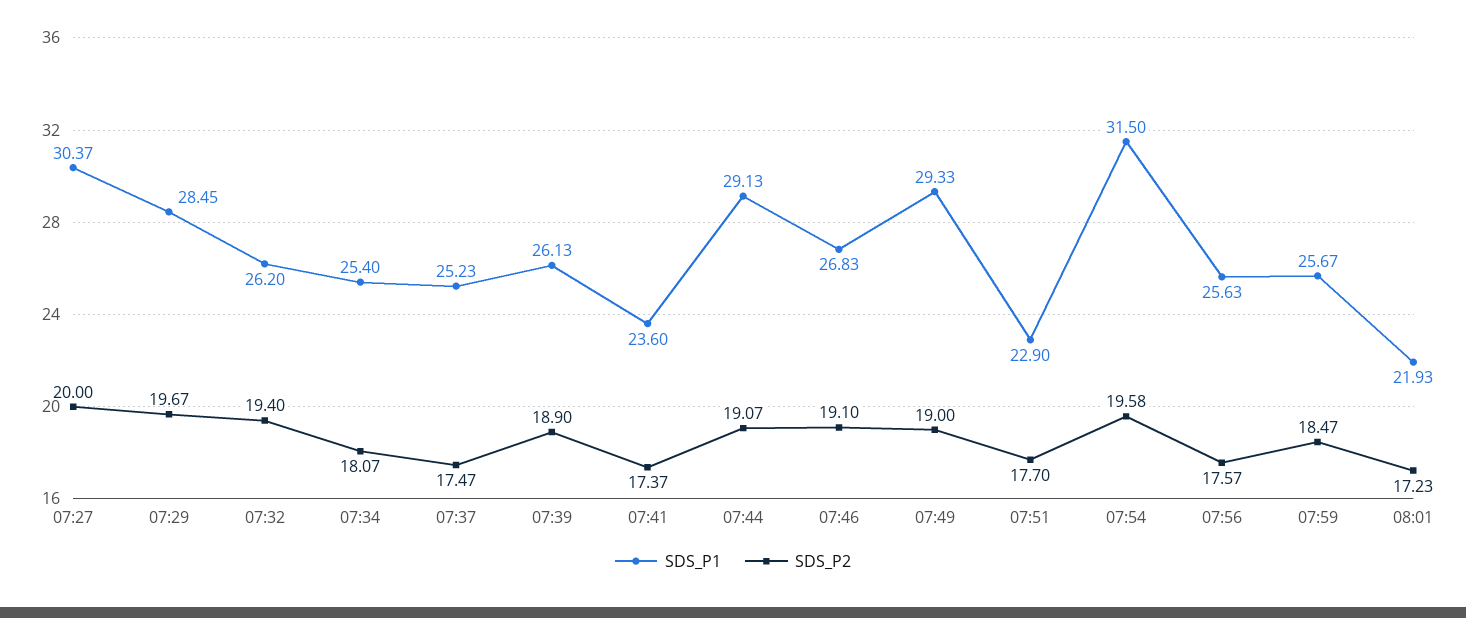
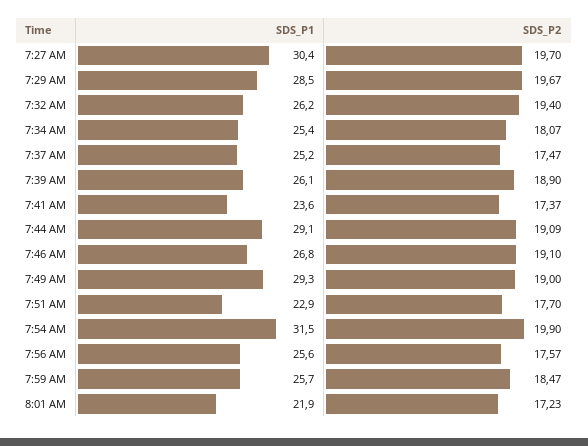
SDS_P2, 07:27: 20 -> 19.7
SDS_P2, 07:44: 19.07 -> 19.09
SDS_P2, 07:54: 19.58 -> 19.9

